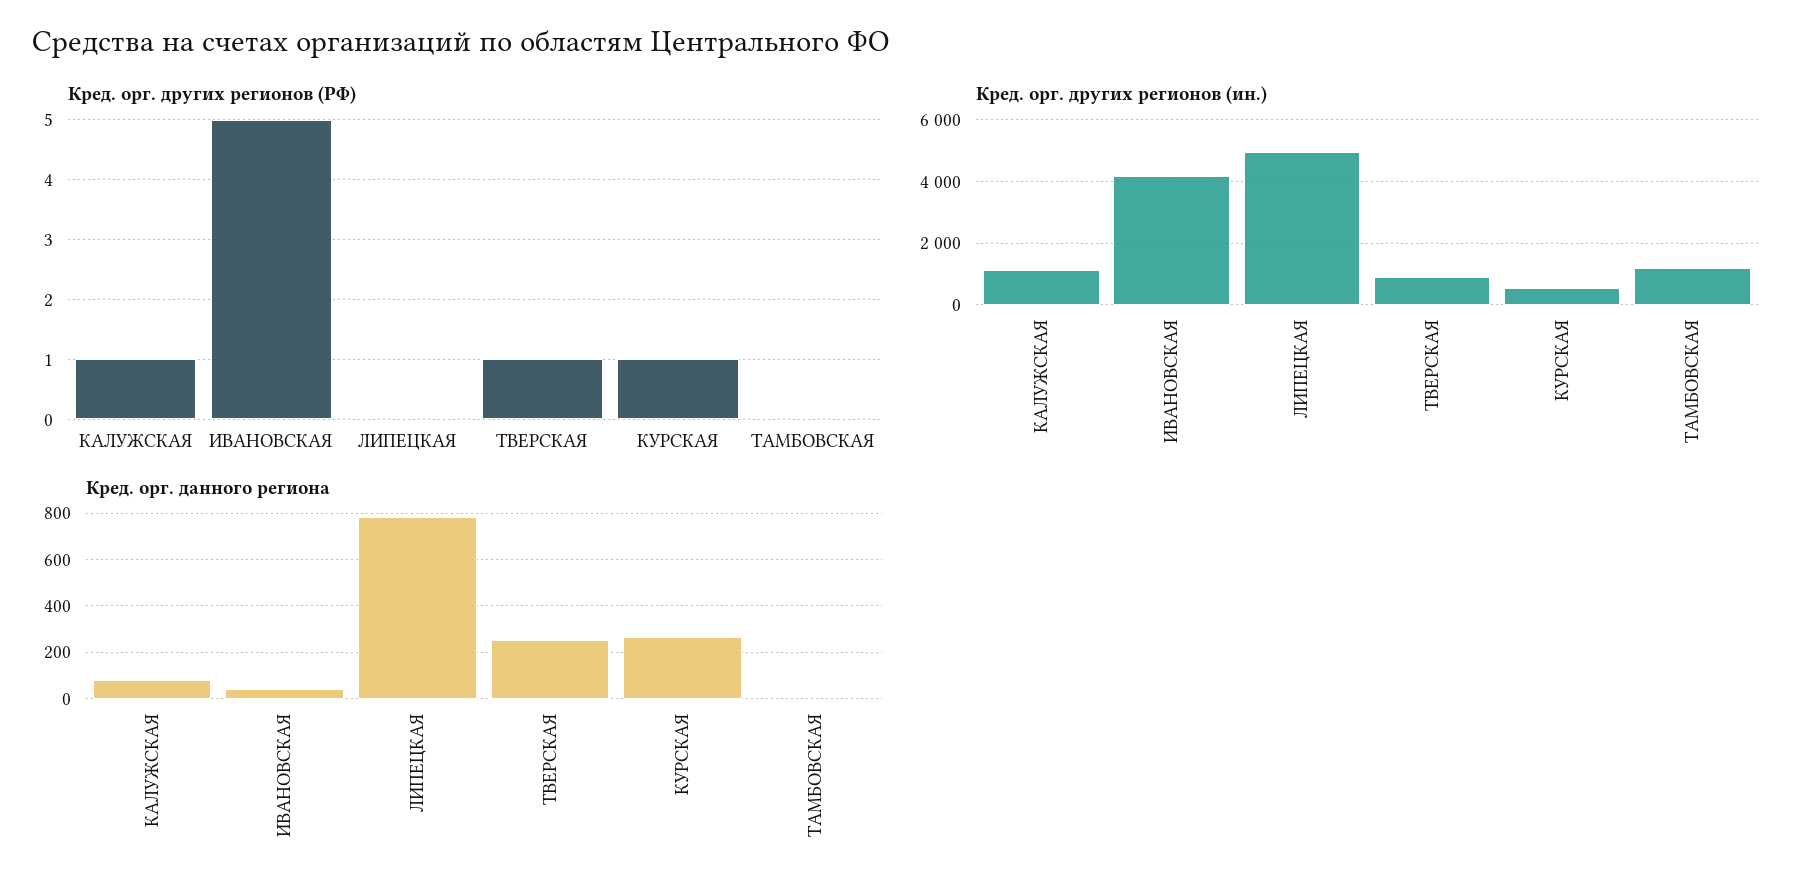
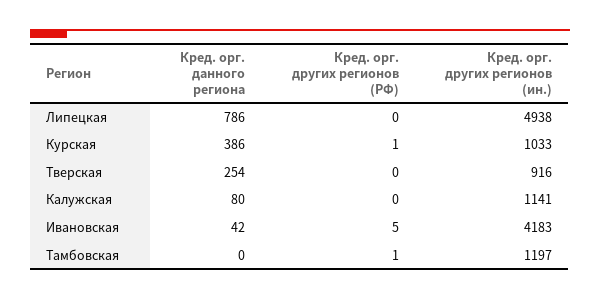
Кред. орг. других регионов (РФ), КАЛУЖСКАЯ: 1 -> 0
Кред. орг. других регионов (РФ), ТВЕРСКАЯ: 1 -> 0
Кред. орг. других регионов (РФ), ТАМБОВСКАЯ: 0 -> 1
Кред. орг. других регионов (ин.), КУРСКАЯ: 600 -> 1033
Кред. орг. данного региона, КУРСКАЯ: 250 -> 386

